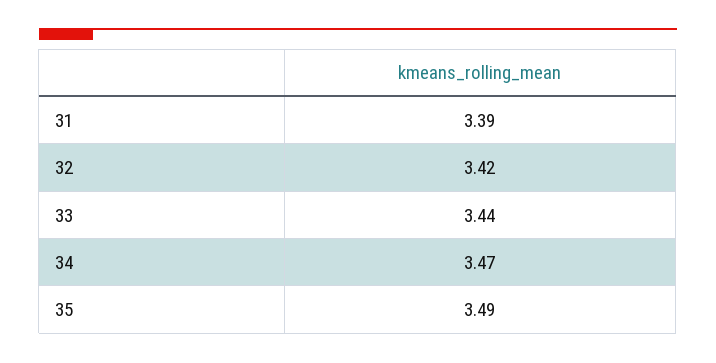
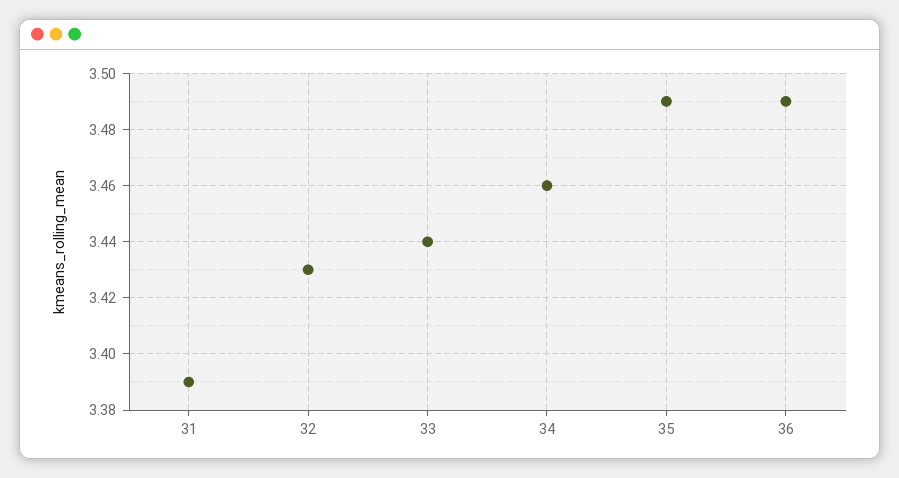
32: 3.42 -> 3.43
34: 3.47 -> 3.46
36: none -> 3.49

